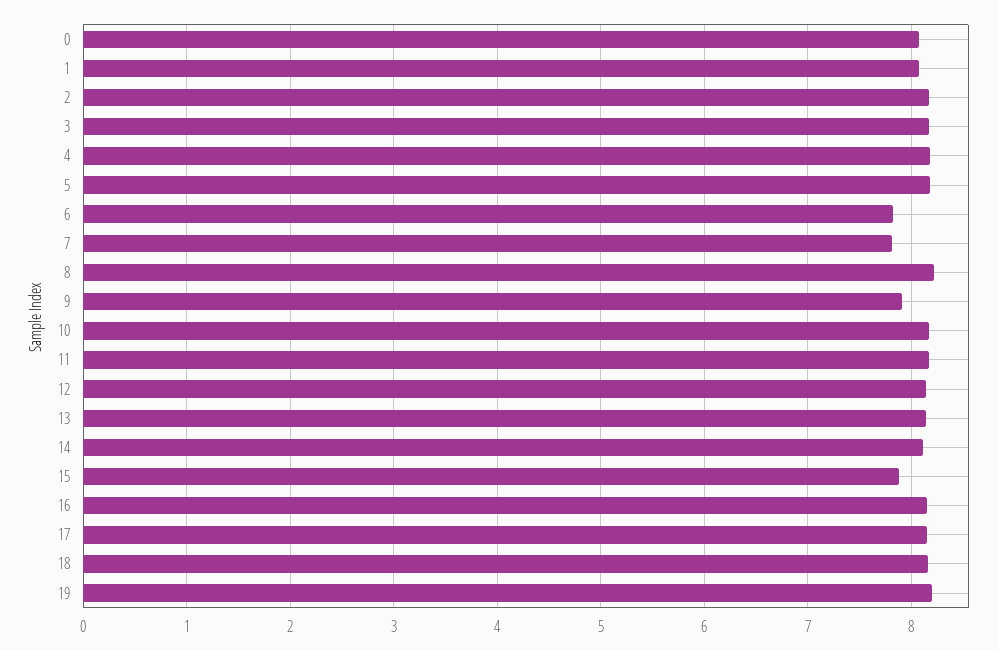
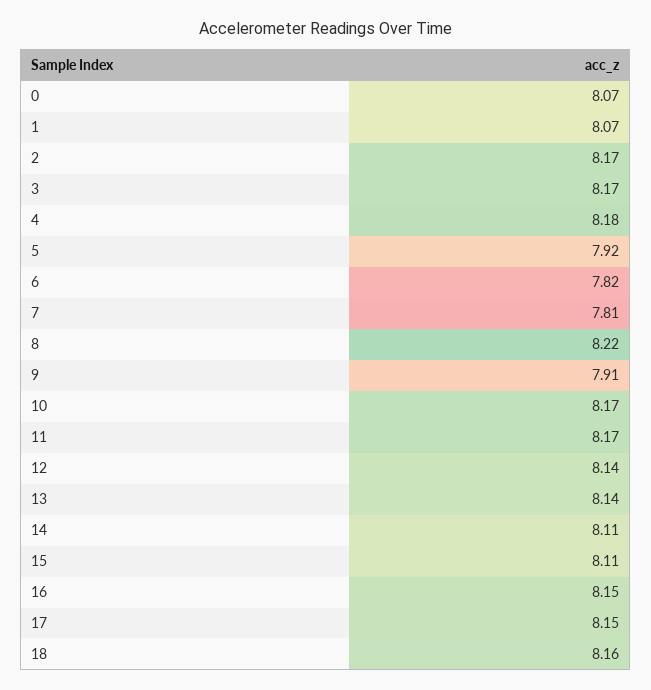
5: 8.2 -> 7.92
15: 7.9 -> 8.11
19: 8.2 -> none

